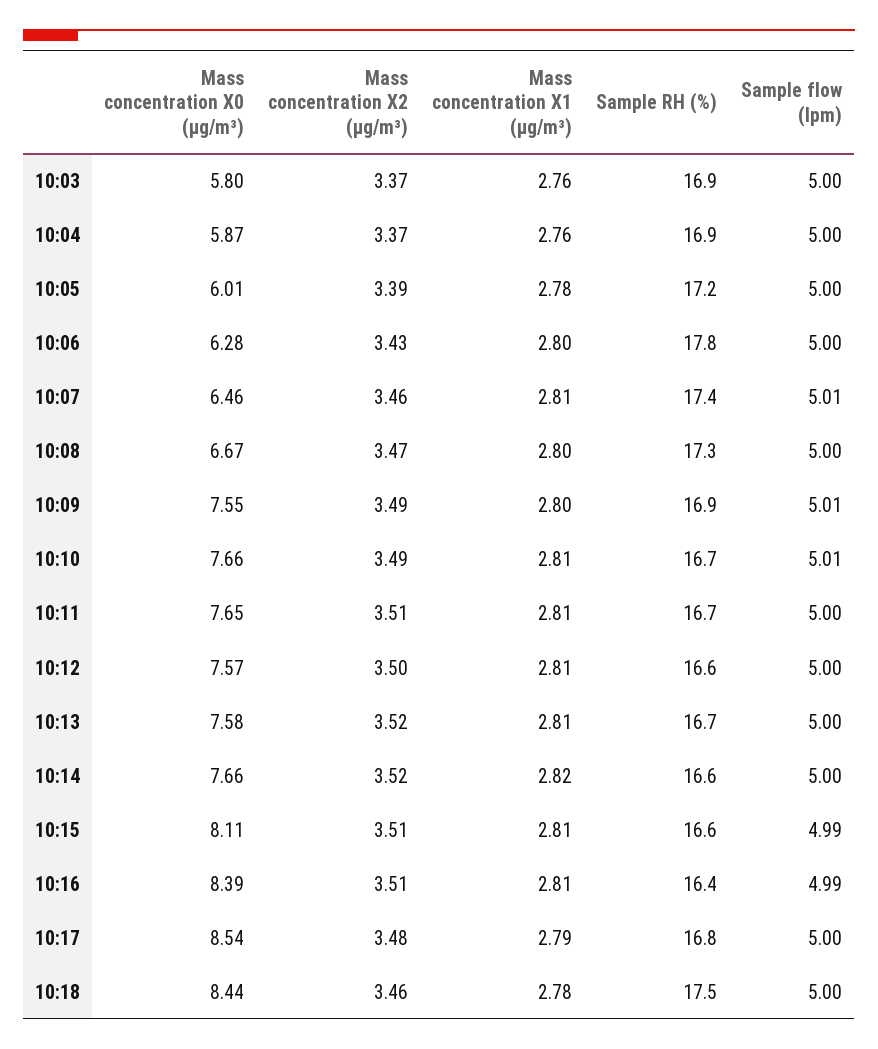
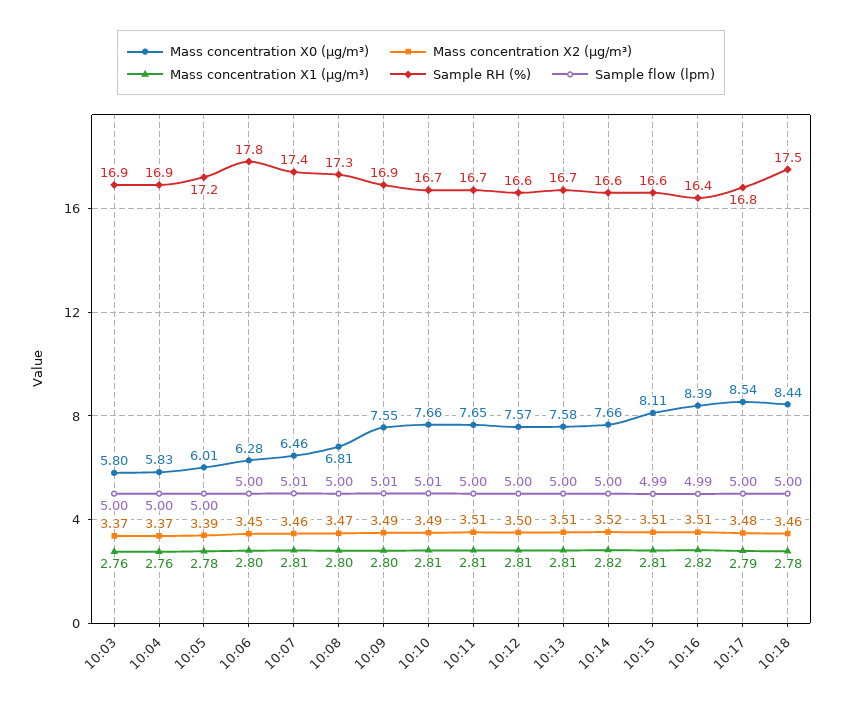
Mass concentration X0 (μg/m³), 10:04: 5.87 -> 5.83
Mass concentration X2 (μg/m³), 10:06: 3.43 -> 3.45
Mass concentration X0 (μg/m³), 10:08: 6.67 -> 6.81
Mass concentration X2 (μg/m³), 10:13: 3.52 -> 3.51
Mass concentration X1 (μg/m³), 10:16: 2.81 -> 2.82

